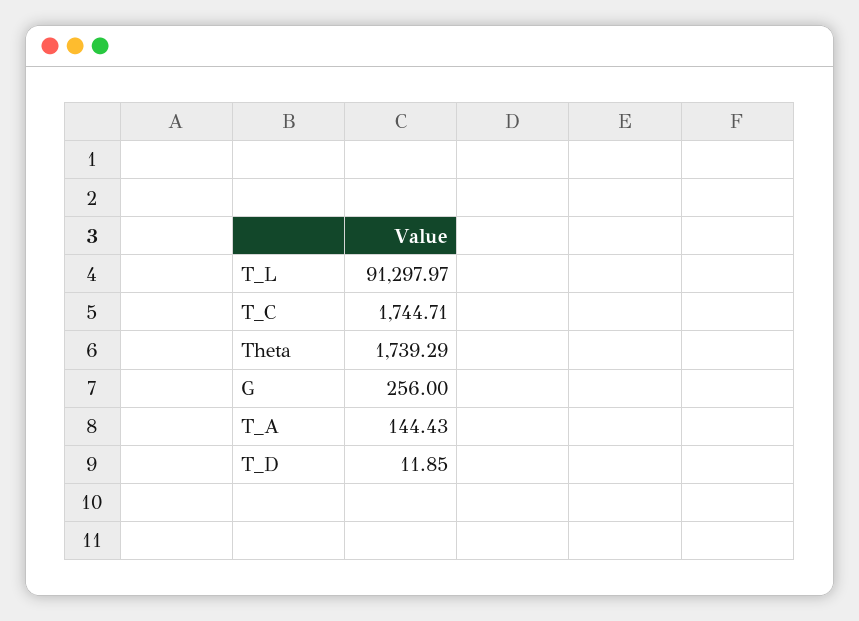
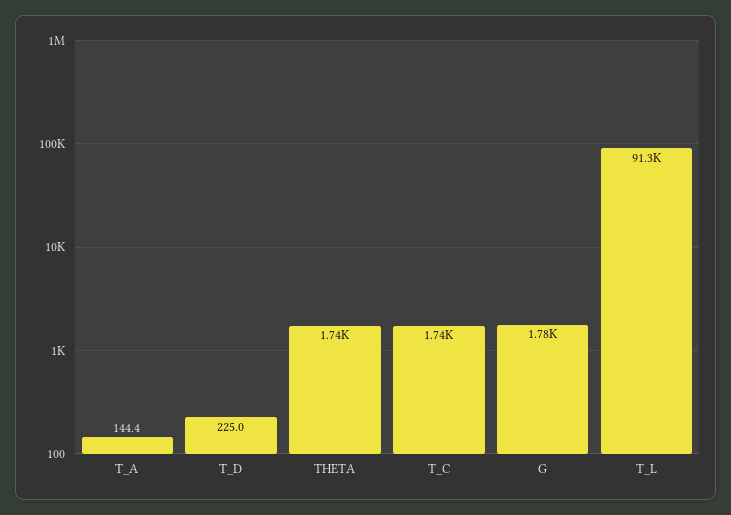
G: 256 -> 1780
T_D: 11.85 -> 225

